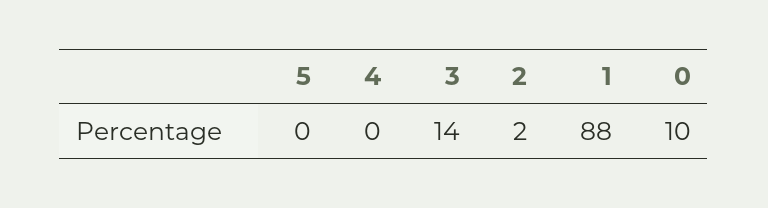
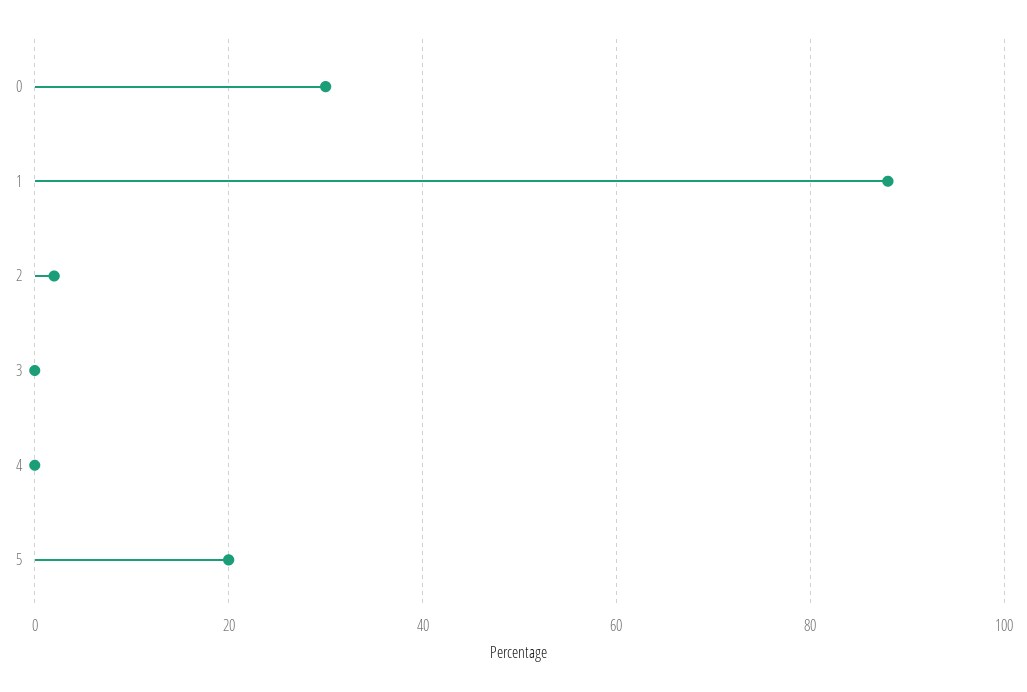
5: 0 -> 20
3: 14 -> 0
0: 10 -> 30

